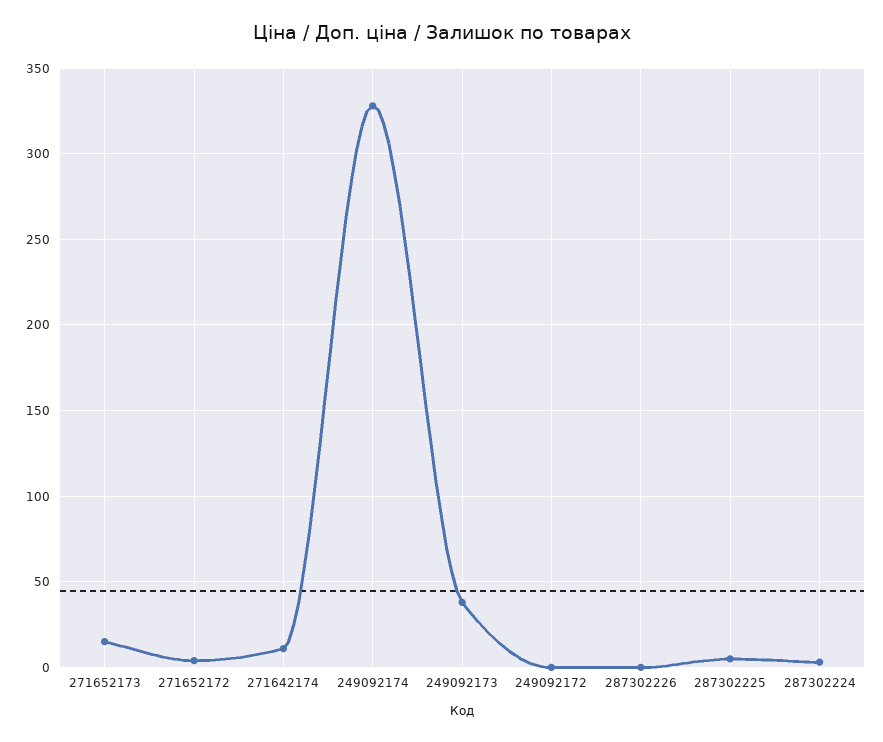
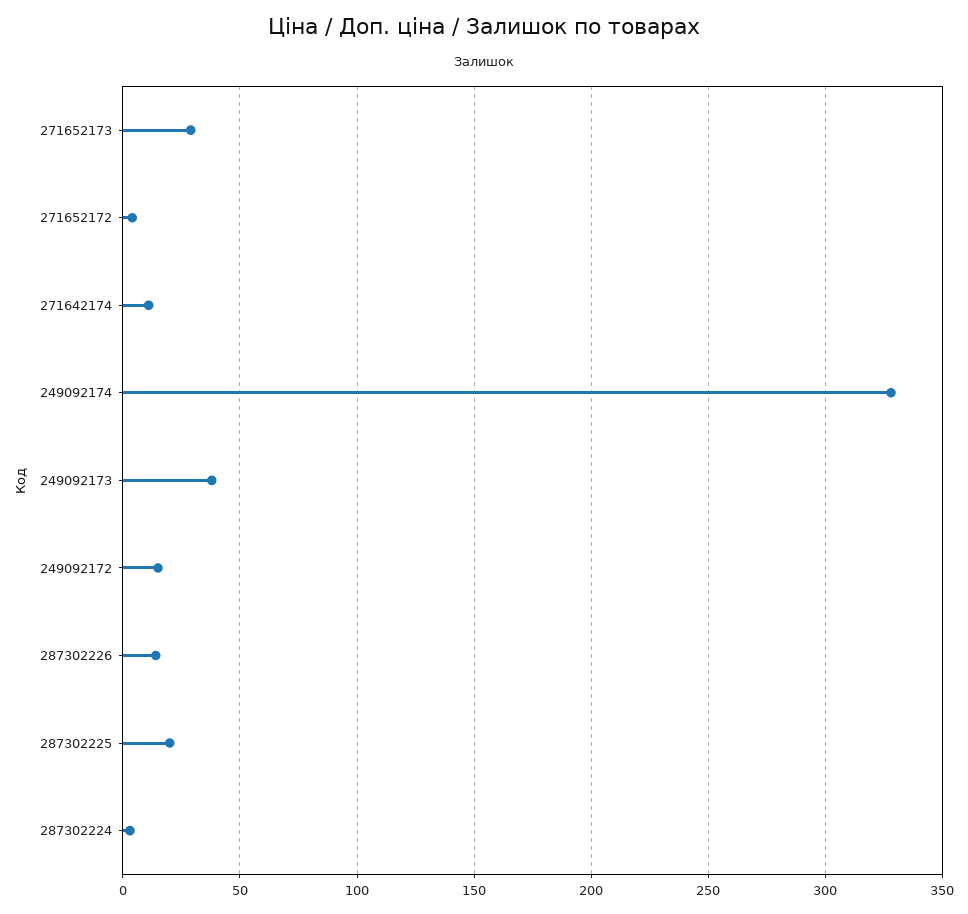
271652173: 15 -> 30
249092172: 0 -> 15
287302226: 0 -> 15
287302225: 5 -> 20

